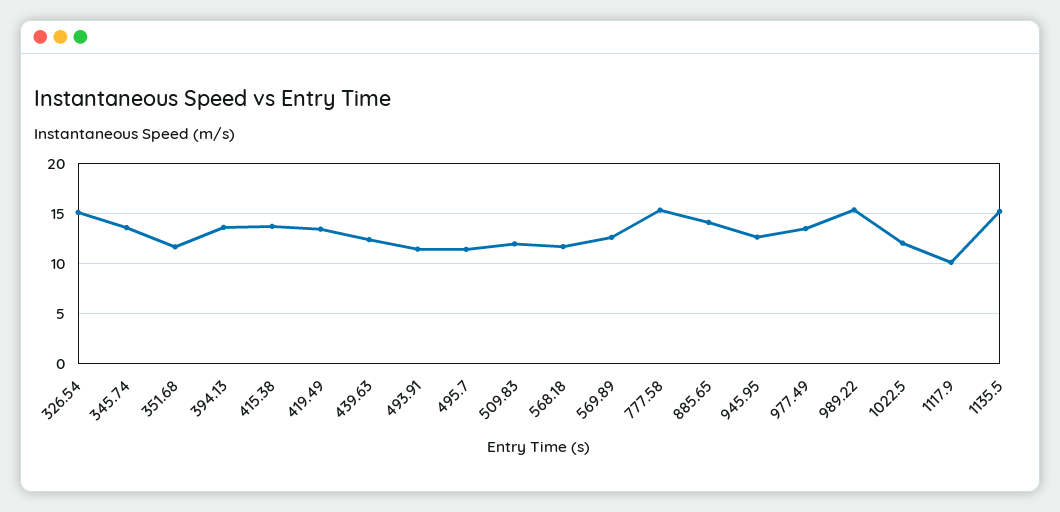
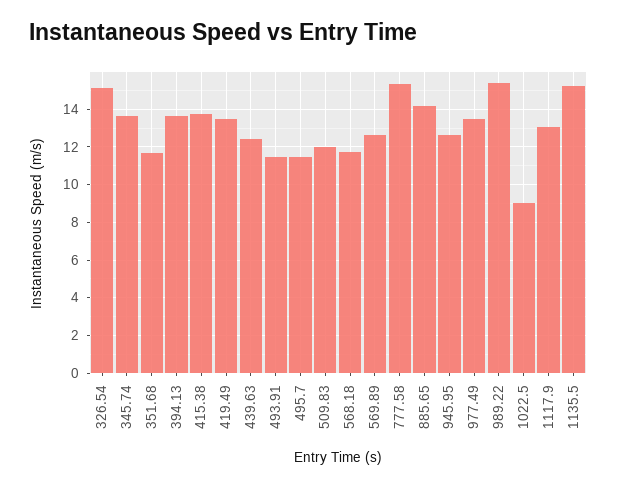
1022.5: 12 -> 9
1117.9: 10 -> 13

